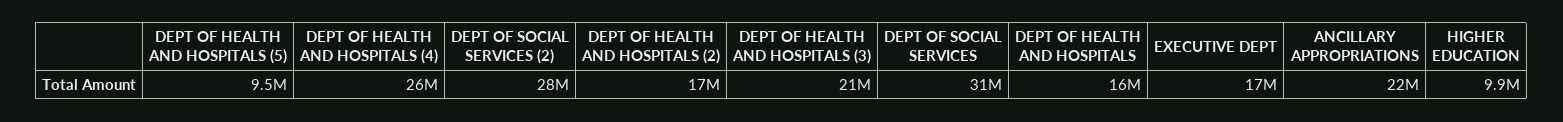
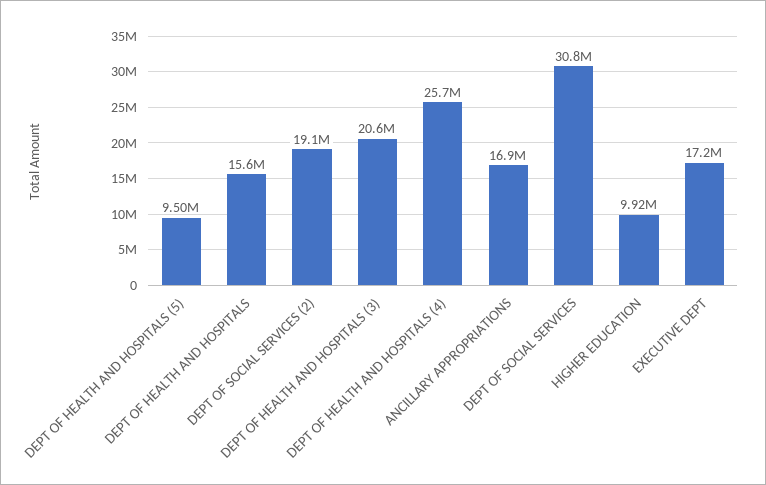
DEPT OF SOCIAL SERVICES (2): 28000000 -> 19100000
DEPT OF HEALTH AND HOSPITALS (2): 17000000 -> none
ANCILLARY APPROPRIATIONS: 22000000 -> 16900000

